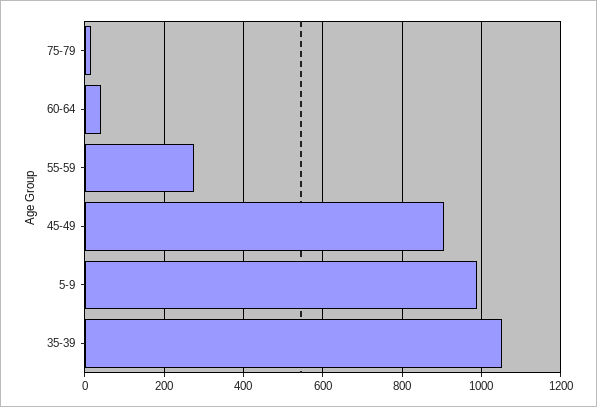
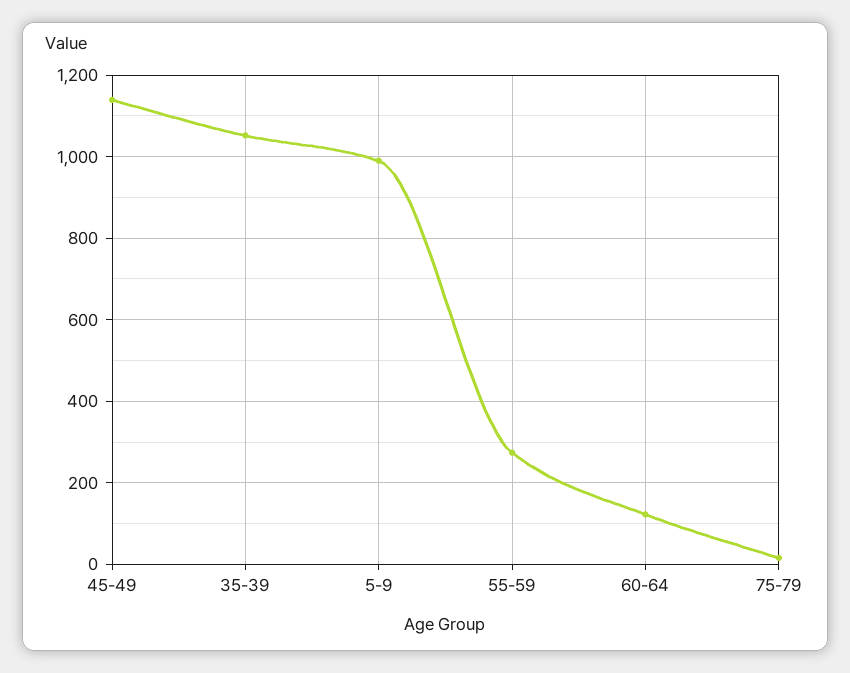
60-64: 40 -> 120
45-49: 900 -> 1140

